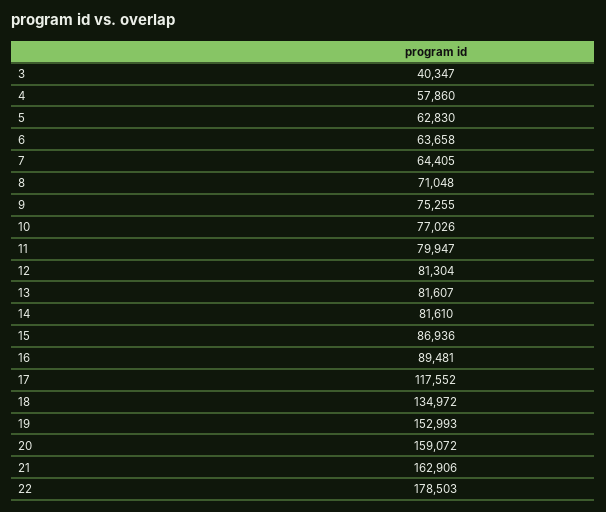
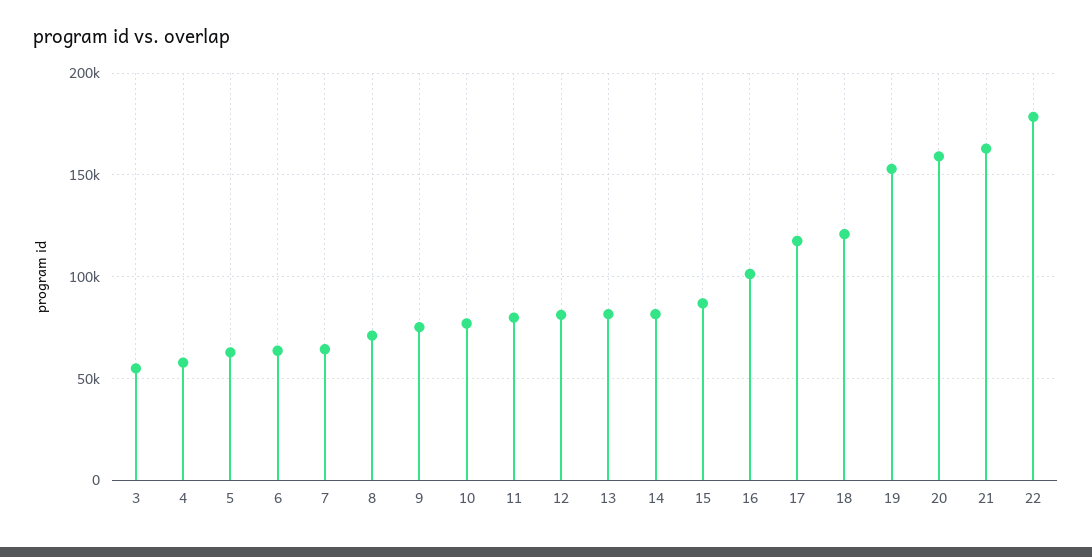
3: 40347 -> 55000
16: 89481 -> 100000
18: 134972 -> 120000

